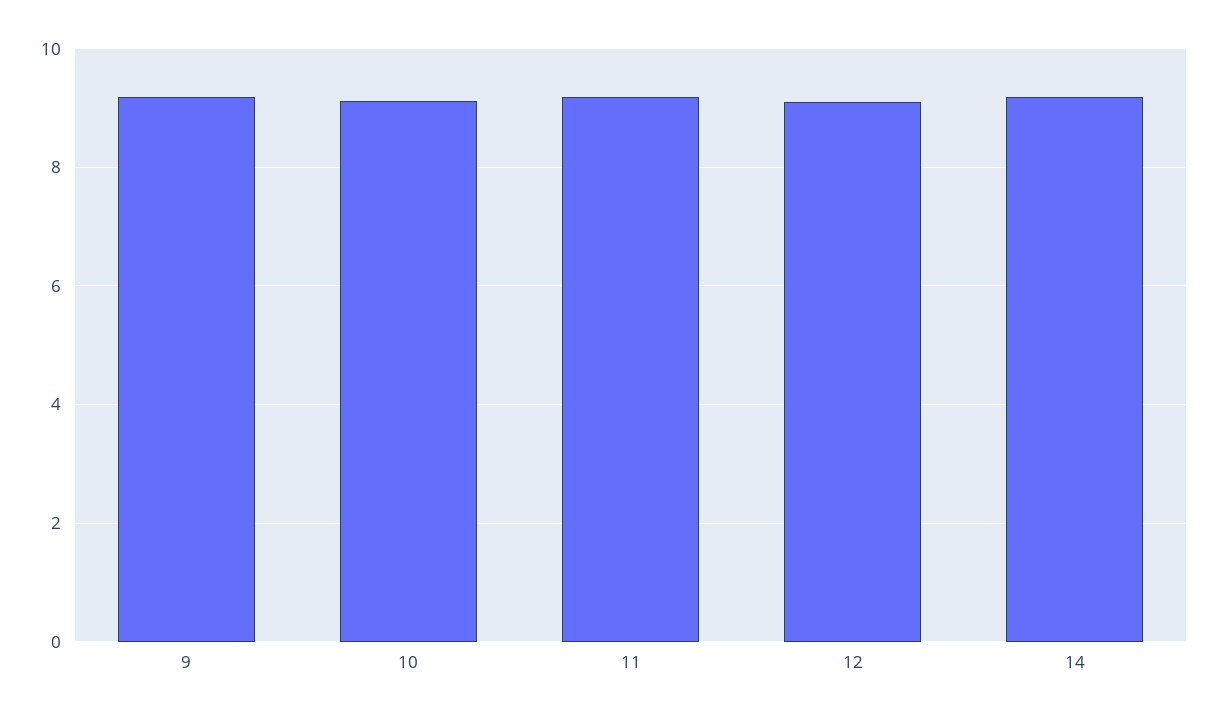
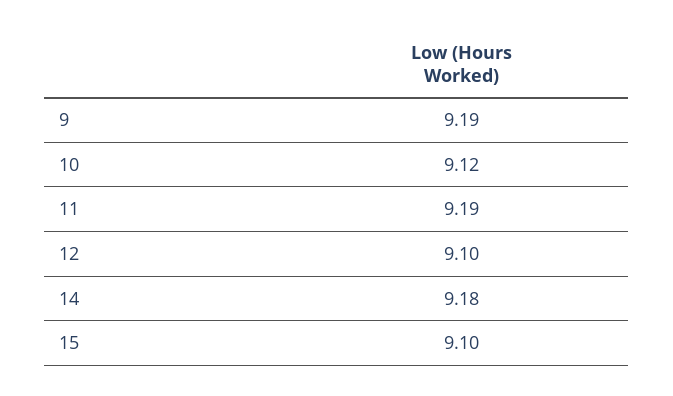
15: none -> 9.1

